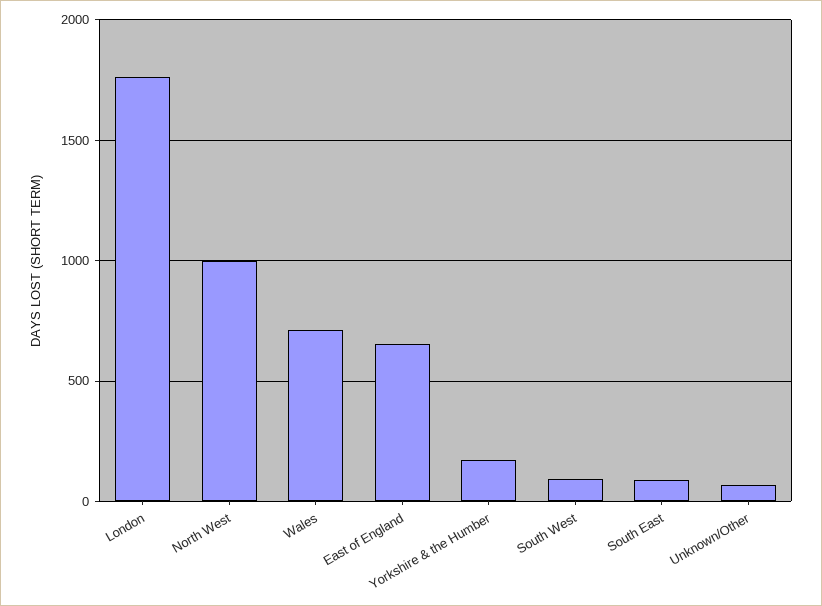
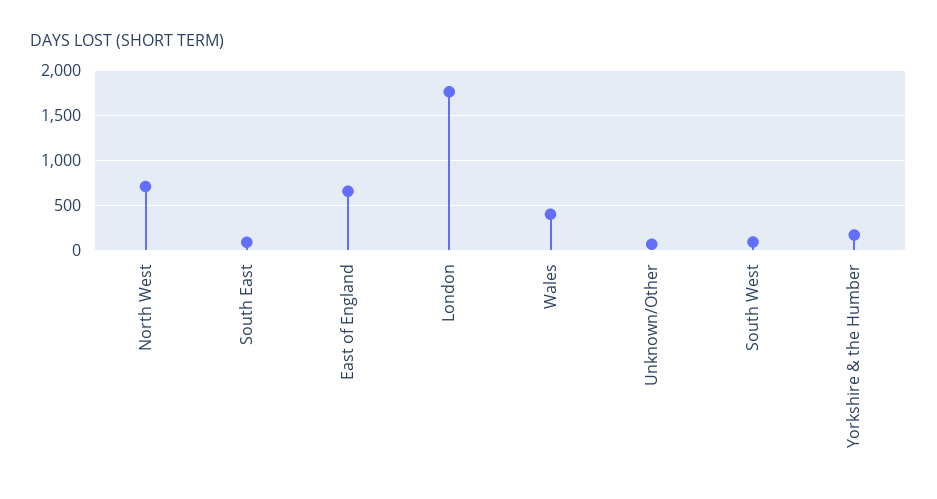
North West: 1000 -> 700
Wales: 700 -> 400

